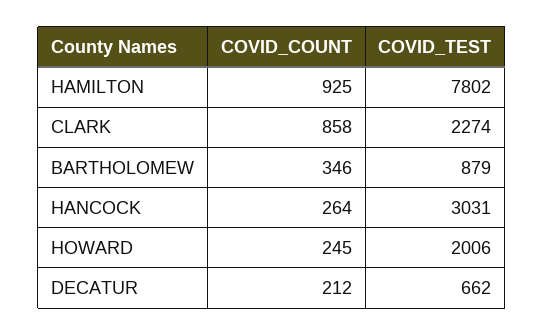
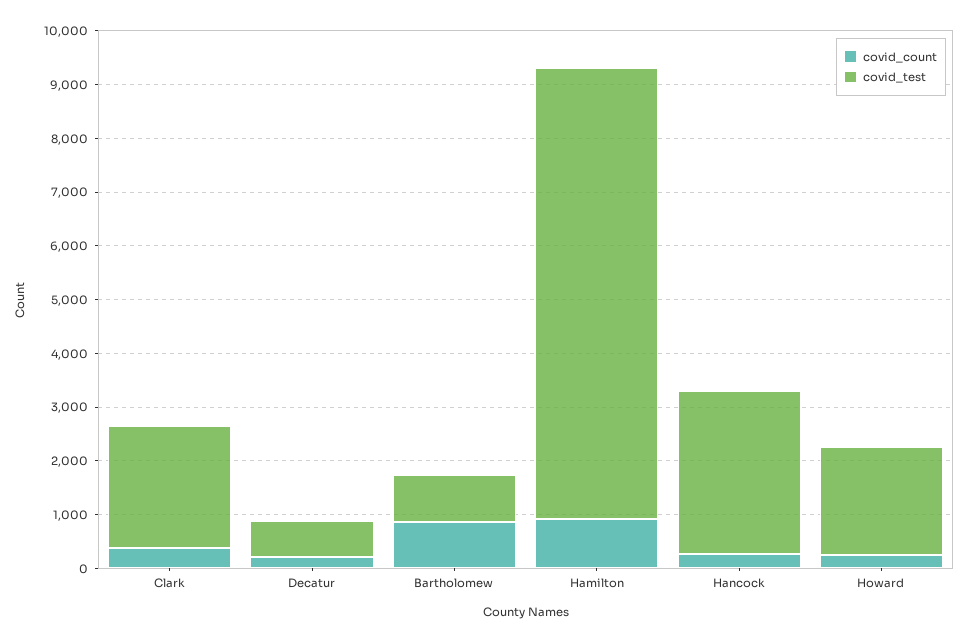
COVID_TEST, HAMILTON: 7802 -> 8400
COVID_COUNT, CLARK: 858 -> 400
COVID_COUNT, BARTHOLOMEW: 346 -> 800

